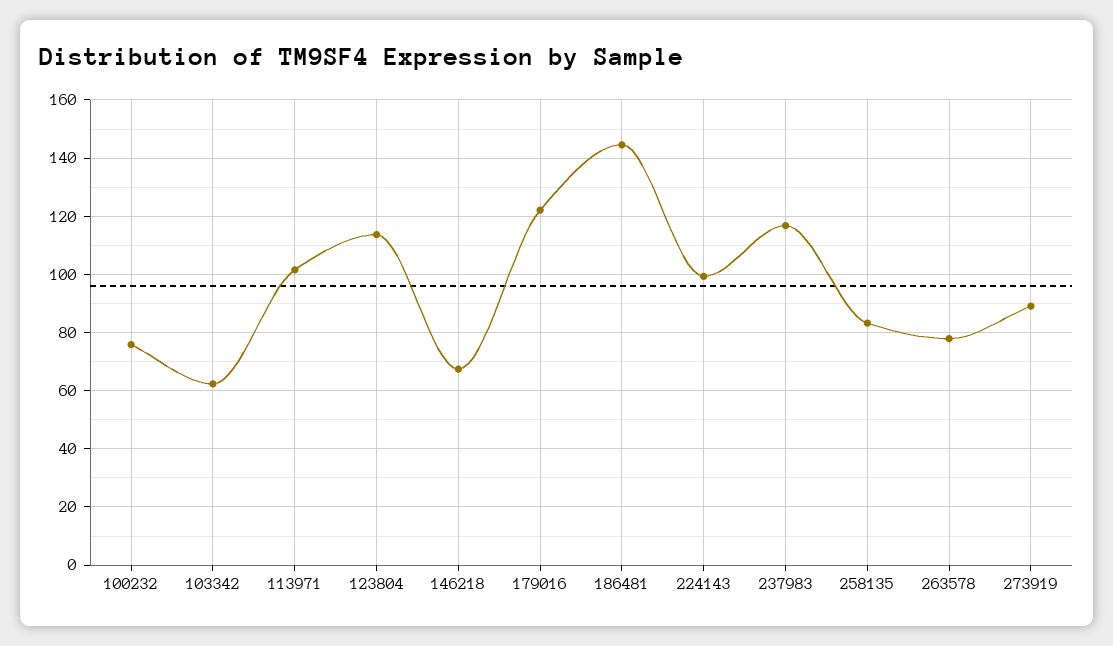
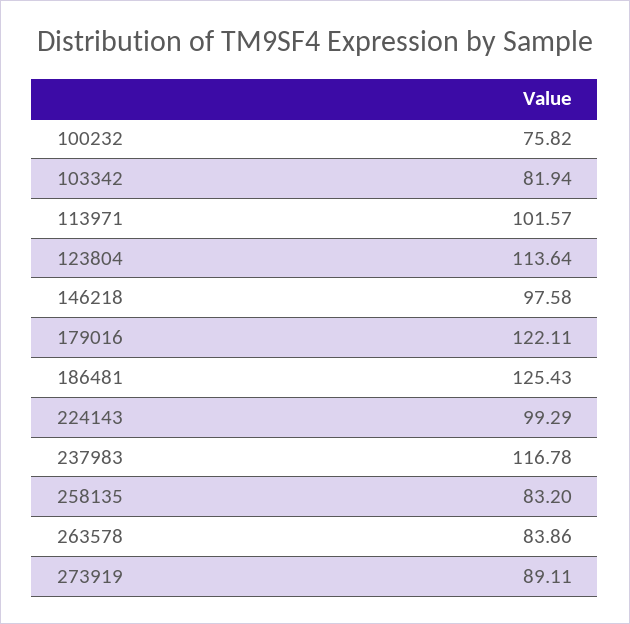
103342: 62.5 -> 81.94
146218: 67.5 -> 97.58
186481: 145 -> 125.43
263578: 77.5 -> 83.86

